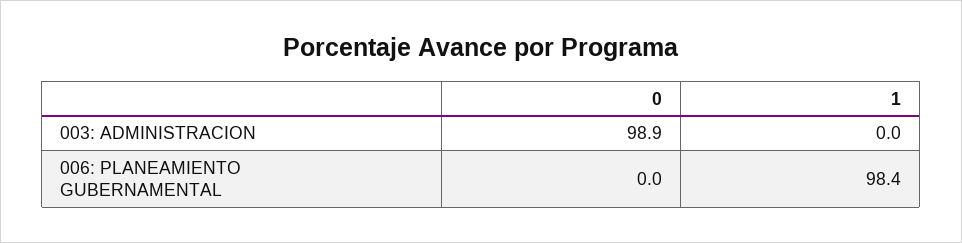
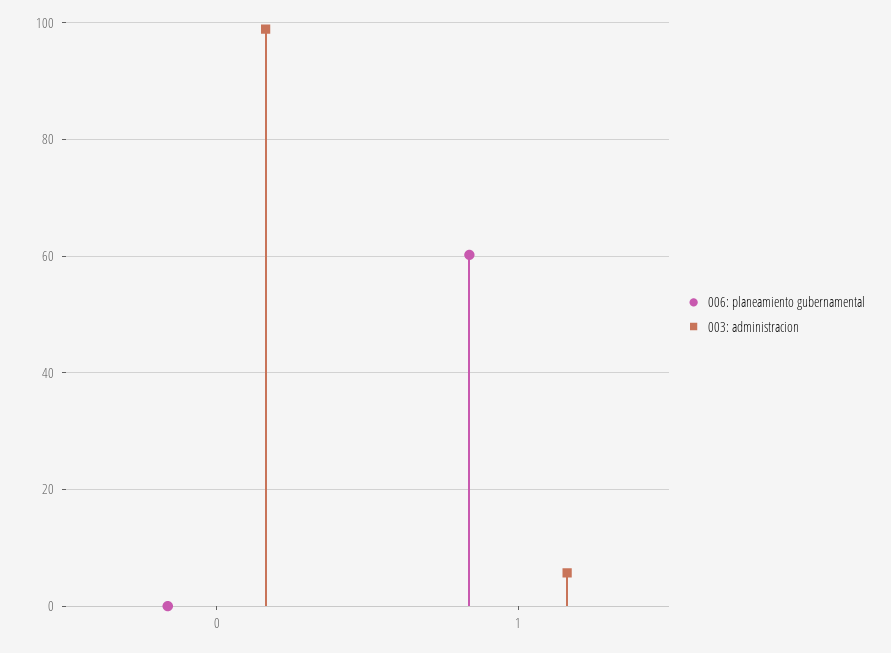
003: ADMINISTRACION, 1: 0 -> 6
006: PLANEAMIENTO GUBERNAMENTAL, 1: 98.4 -> 60

